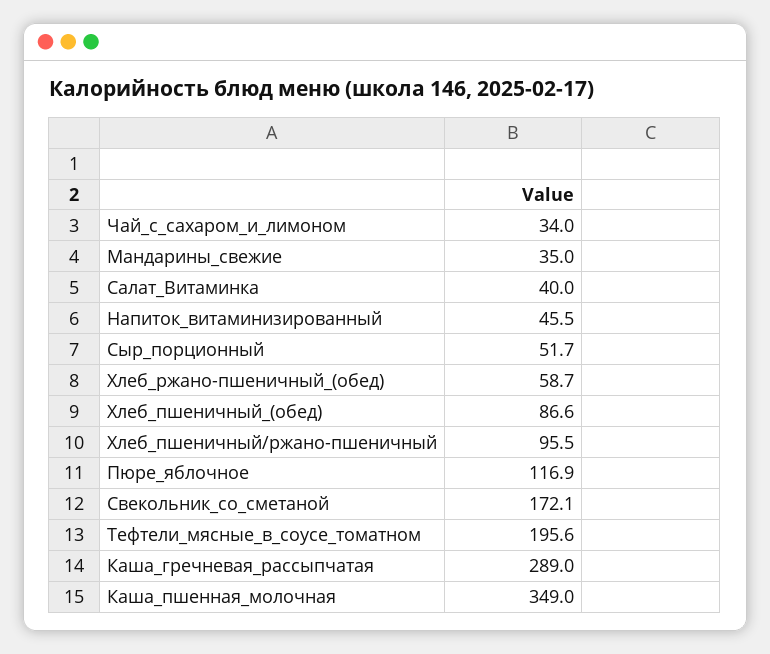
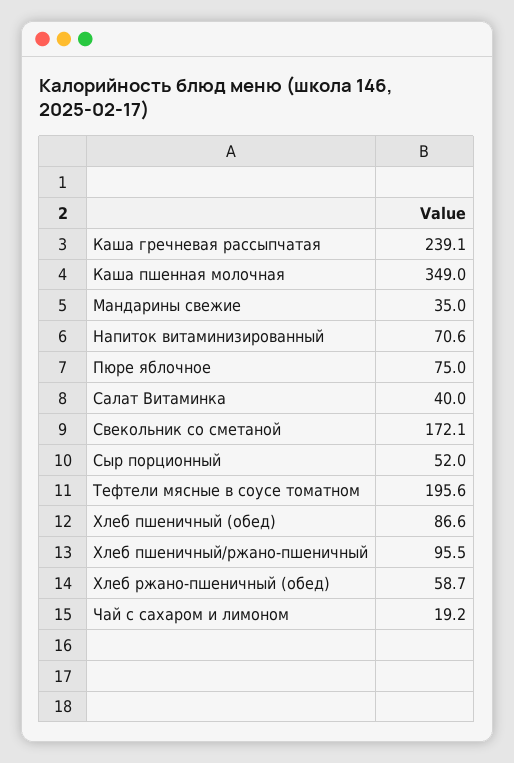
Чай_с_сахаром_и_лимоном: 34 -> 19.2
Напиток_витаминизированный: 45.5 -> 70.6
Сыр_порционный: 51.7 -> 52
Пюре_яблочное: 116.9 -> 75
Каша_гречневая_рассыпчатая: 289 -> 239.1

